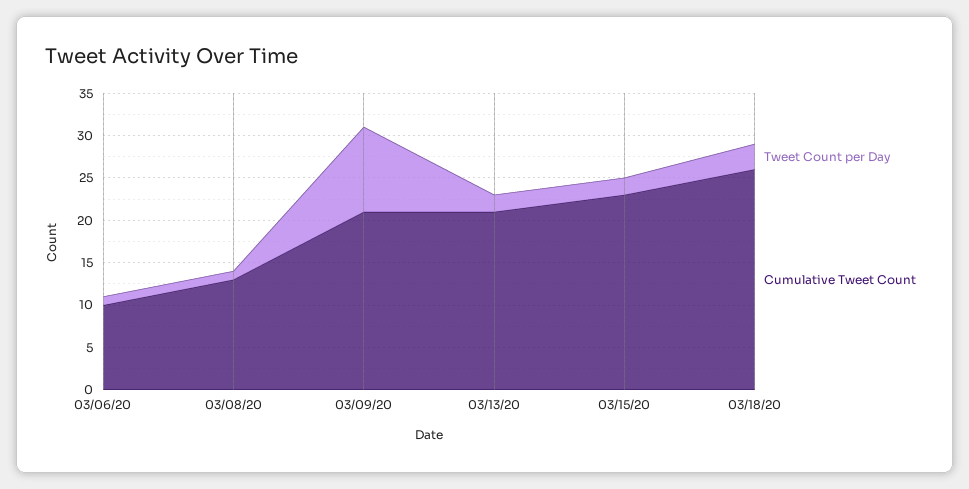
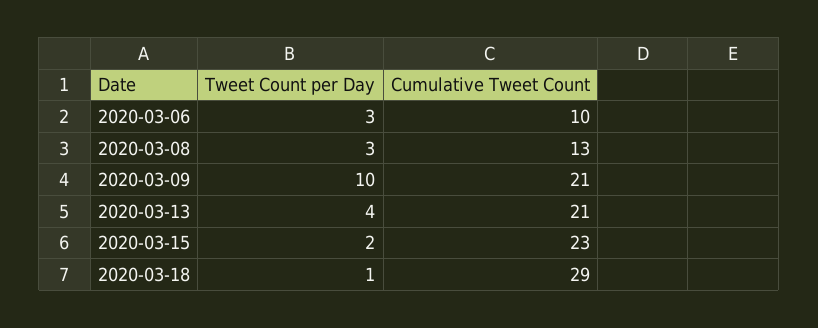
Tweet Count per Day, 03/06/20: 1 -> 3
Tweet Count per Day, 03/08/20: 1 -> 3
Tweet Count per Day, 03/13/20: 2 -> 4
Tweet Count per Day, 03/18/20: 3 -> 1
Cumulative Tweet Count, 03/18/20: 26 -> 29

